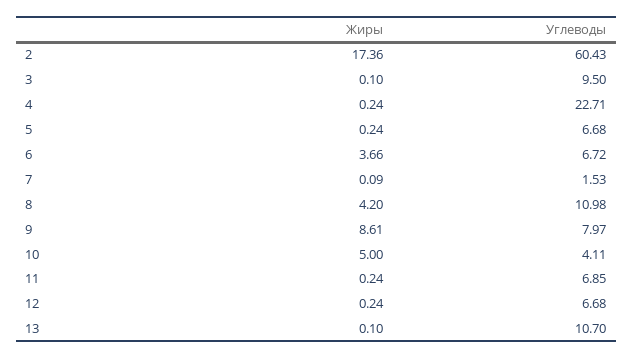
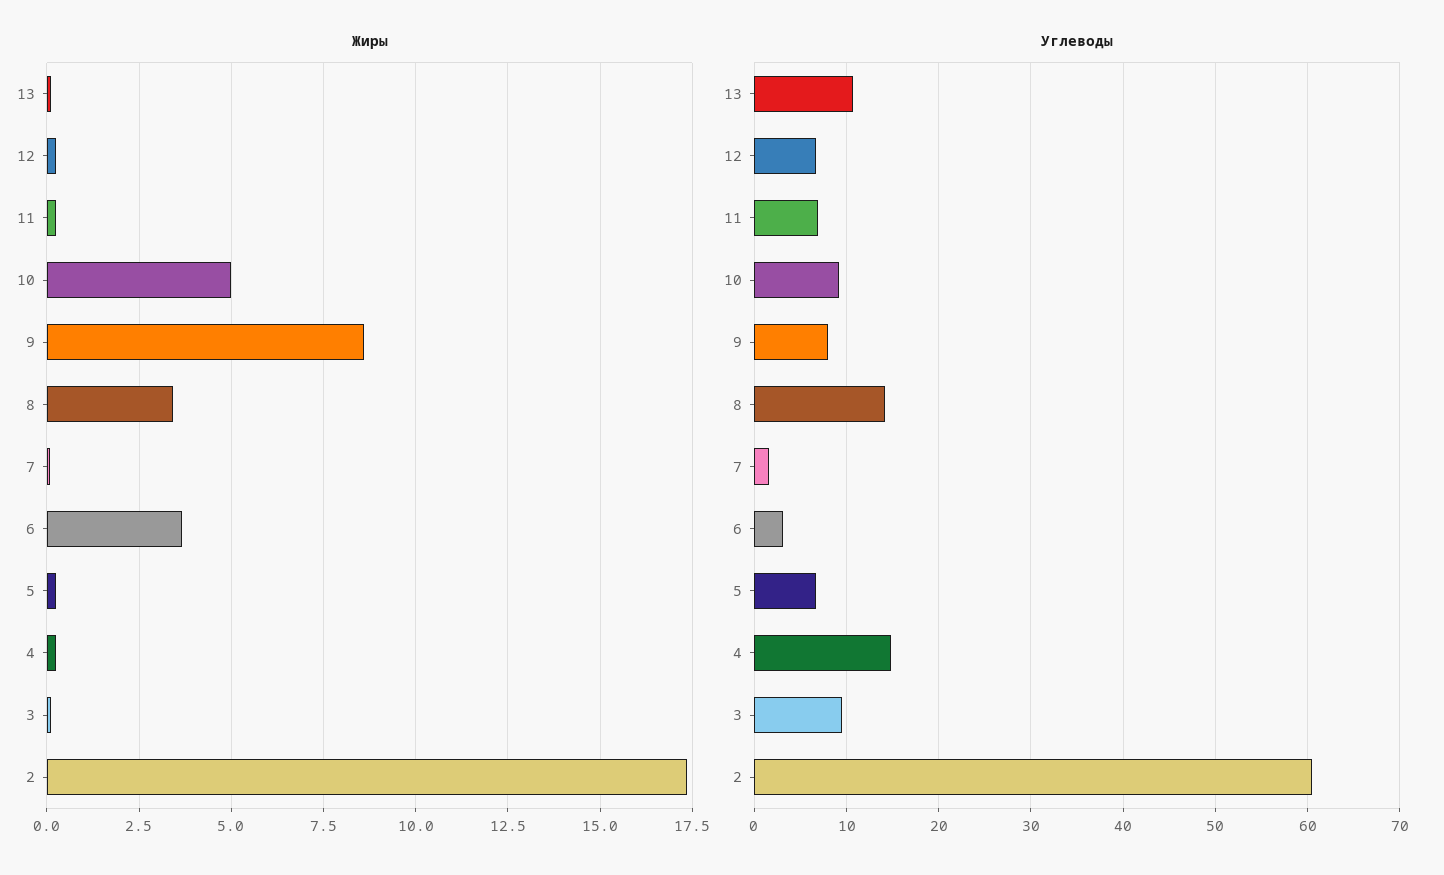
Углеводы, 4: 22.71 -> 15
Углеводы, 6: 6.72 -> 3
Жиры, 8: 4.2 -> 3.5
Углеводы, 8: 10.98 -> 14
Углеводы, 10: 4.11 -> 9

